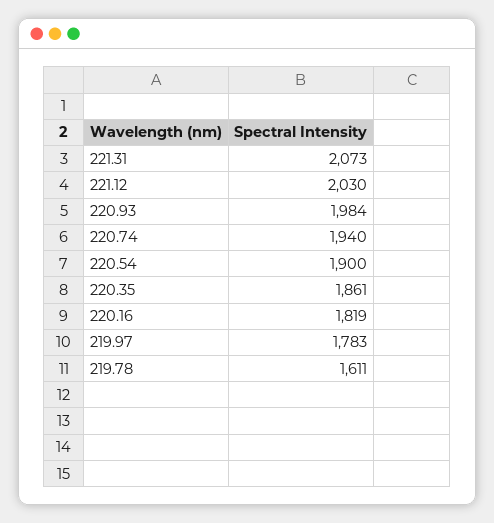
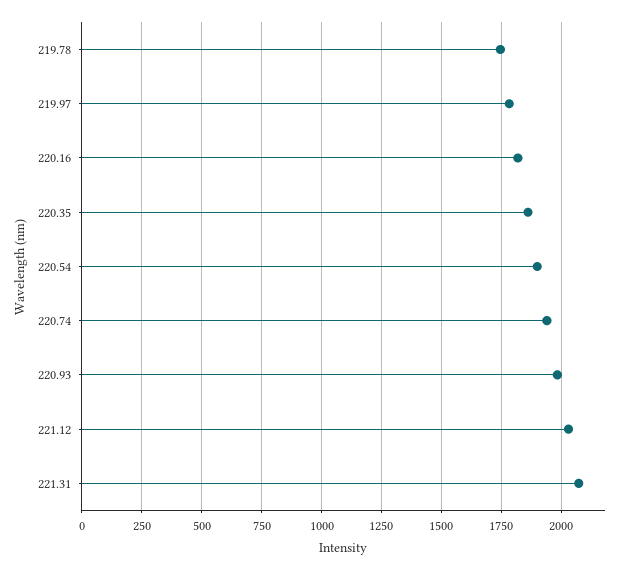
219.78: 1611 -> 1750

